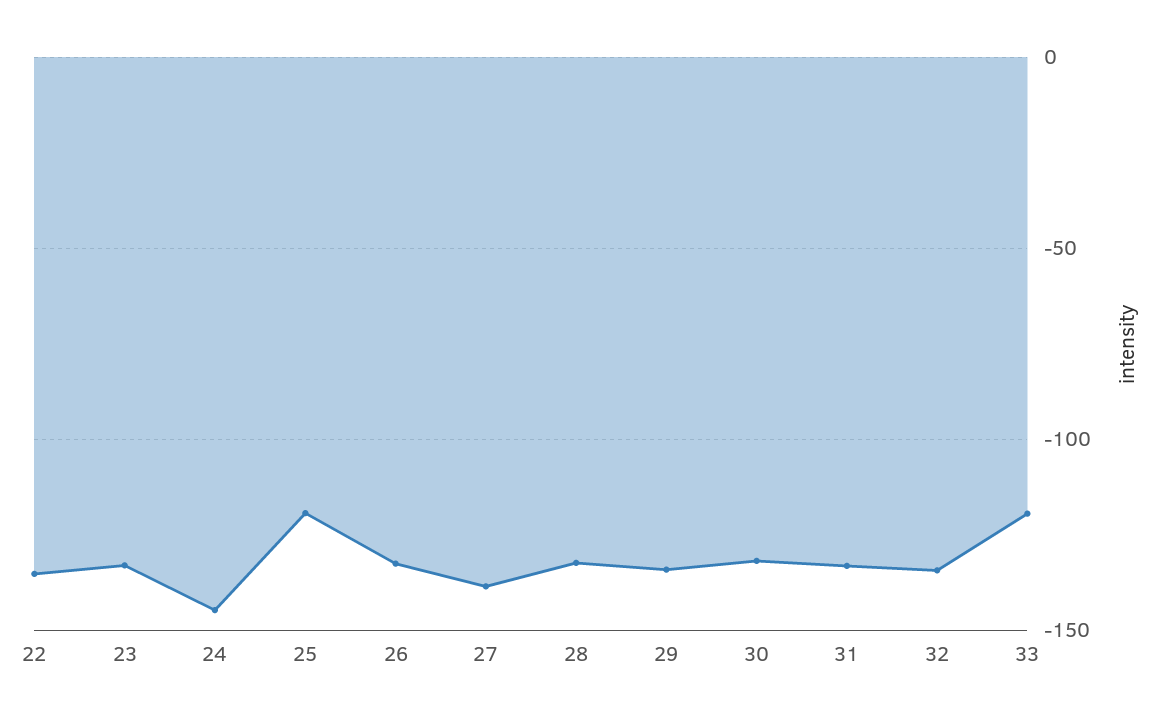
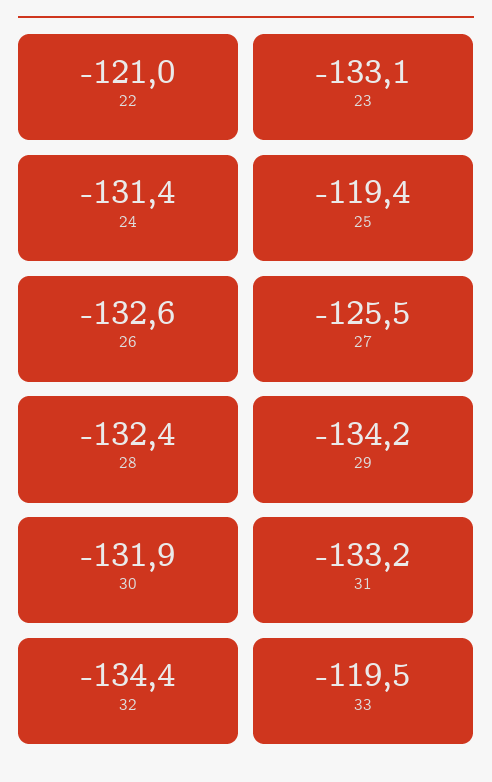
22: -135 -> -121
24: -145 -> -131.4
27: -140 -> -125.5

